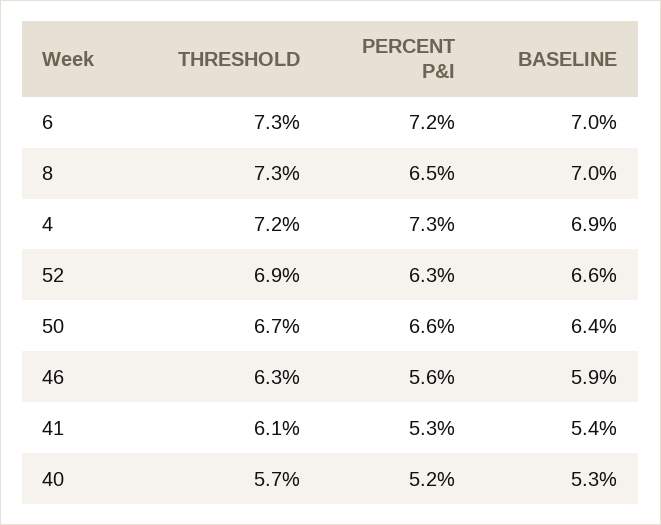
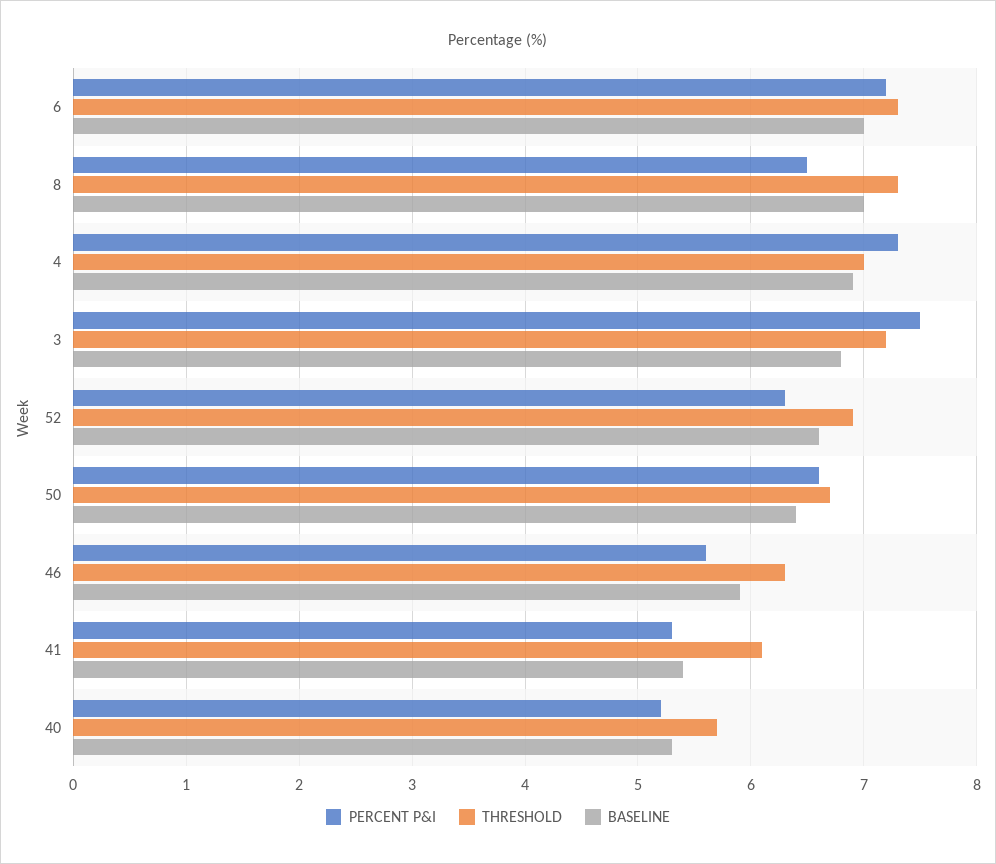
THRESHOLD, 4: 7.2 -> 7
PERCENT P&I, 3: none -> 7.5
THRESHOLD, 3: none -> 7.2
BASELINE, 3: none -> 6.8

